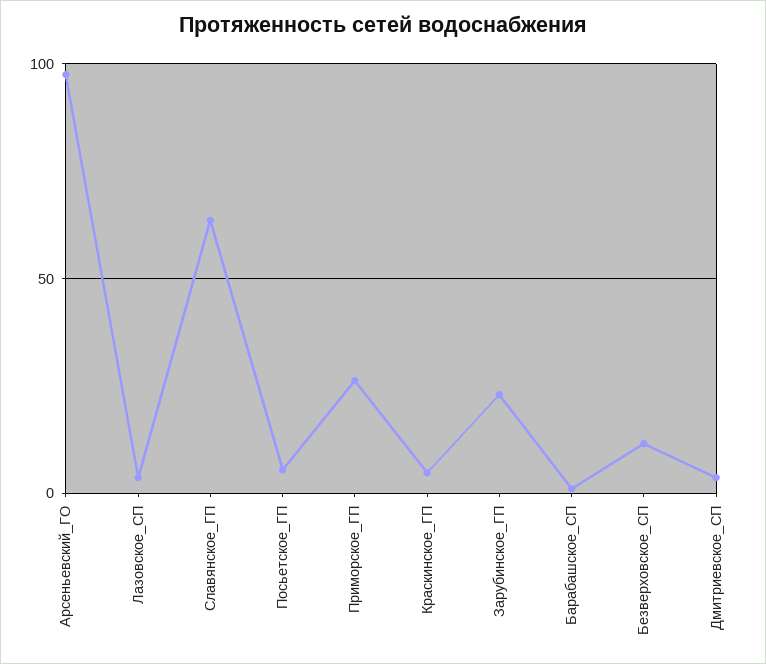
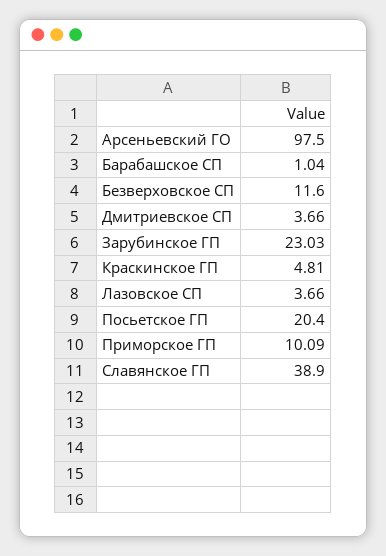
Славянское_ГП: 65 -> 38.9
Посьетское_ГП: 5 -> 20.4
Приморское_ГП: 25 -> 10.09

